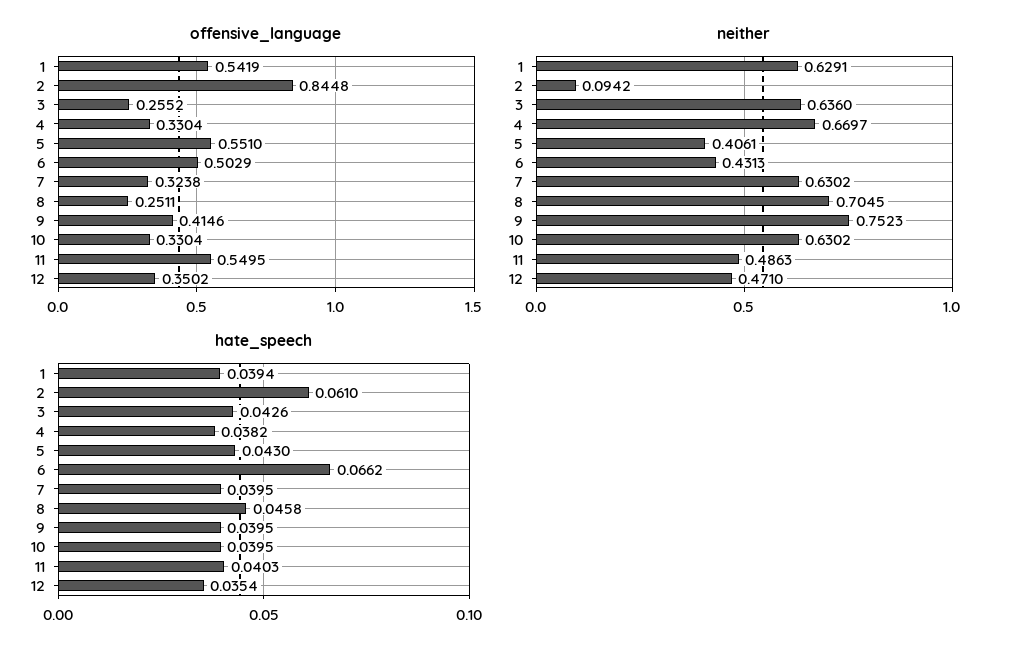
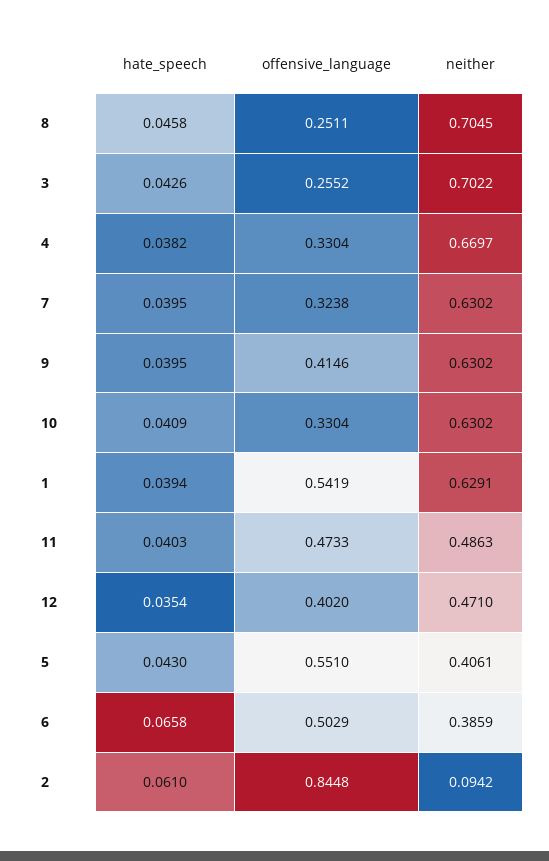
offensive_language, 11: 0.5495 -> 0.4733
offensive_language, 12: 0.3502 -> 0.402
neither, 3: 0.636 -> 0.7022
neither, 6: 0.4313 -> 0.3859
neither, 9: 0.7523 -> 0.6302
hate_speech, 6: 0.0662 -> 0.0658
hate_speech, 10: 0.0395 -> 0.0409

